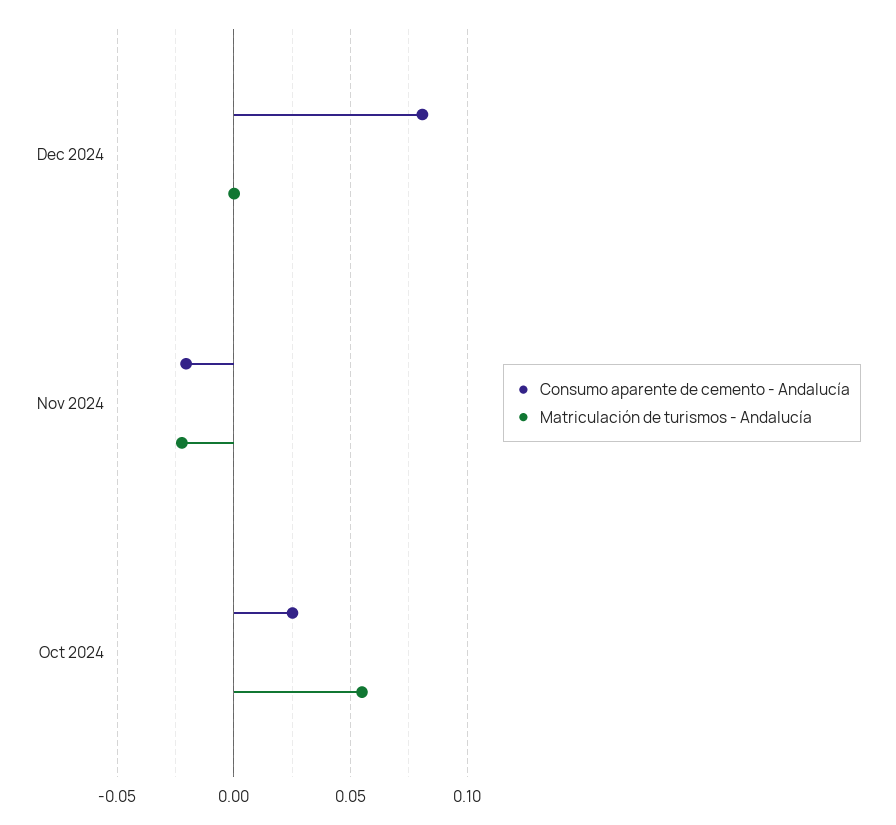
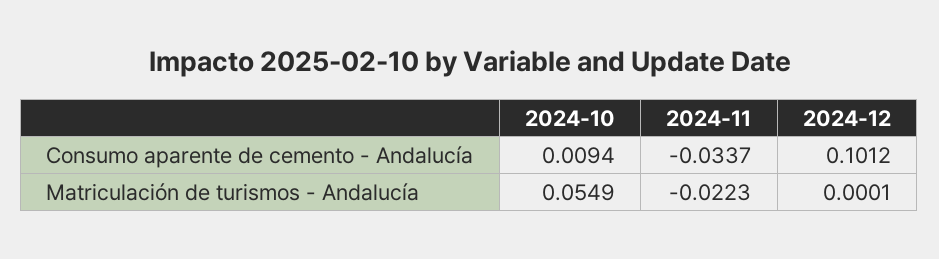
Consumo aparente de cemento - Andalucía, Dec 2024: 0.08 -> 0.1012
Consumo aparente de cemento - Andalucía, Nov 2024: -0.02 -> -0.0337
Consumo aparente de cemento - Andalucía, Oct 2024: 0.025 -> 0.0094

